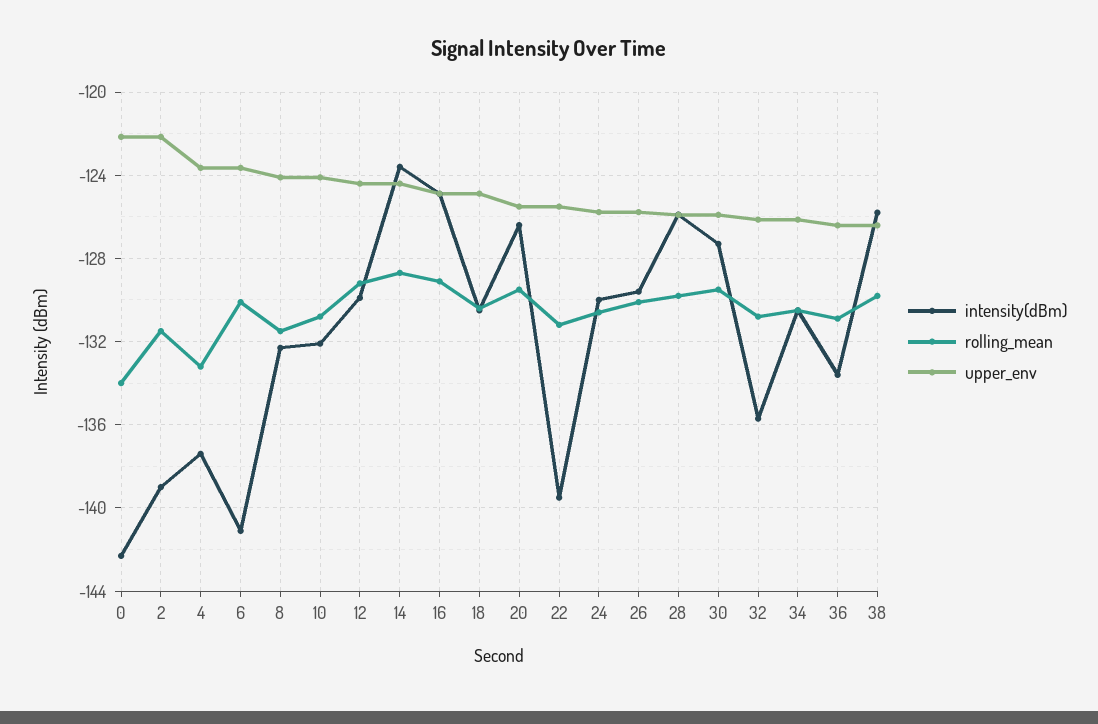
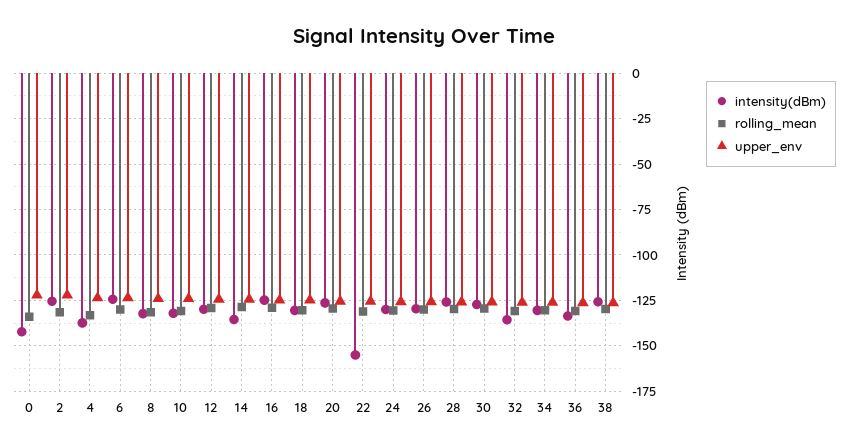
intensity(dBm), 2: -139 -> -125
intensity(dBm), 6: -141 -> -125
intensity(dBm), 14: -123.5 -> -135
intensity(dBm), 22: -139.5 -> -155

